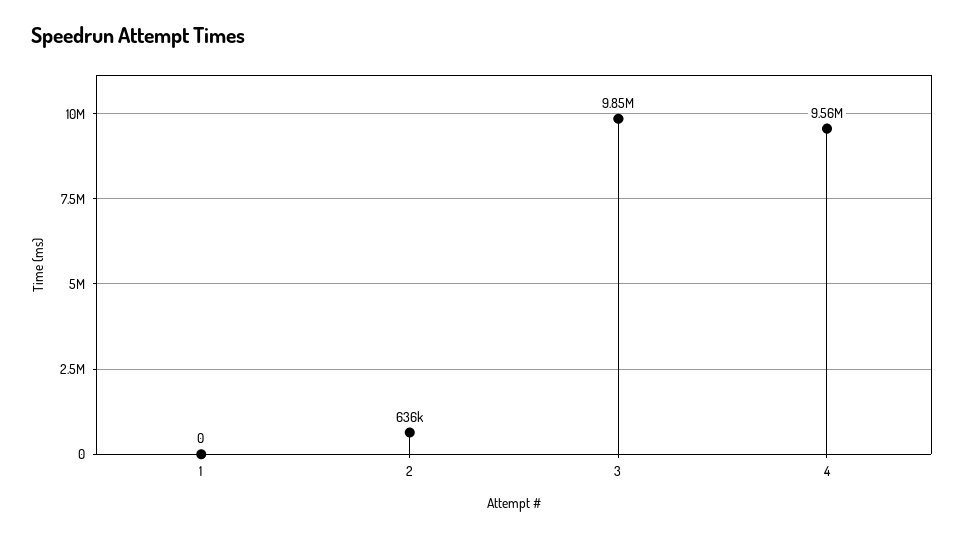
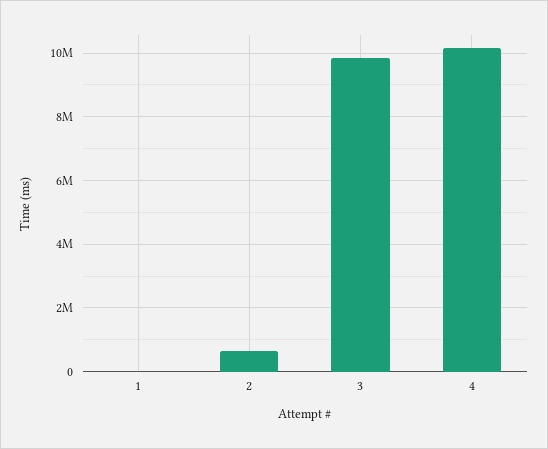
4: 9560000 -> 10200000

